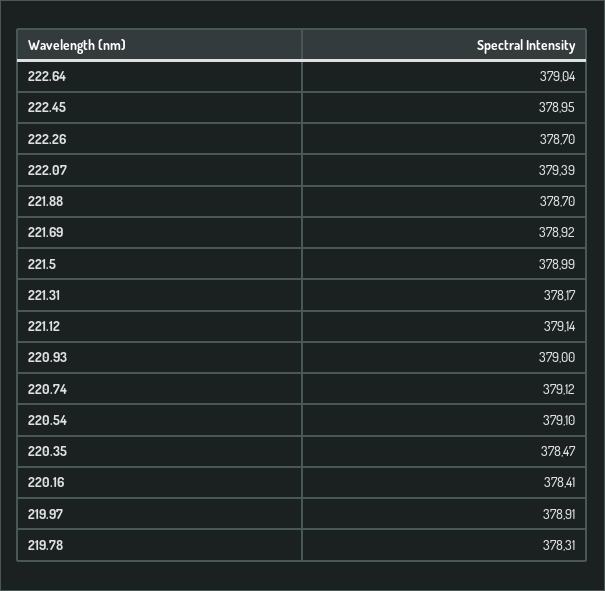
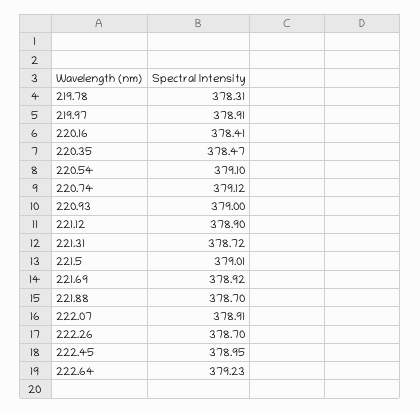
222.64: 379.04 -> 379.23
222.07: 379.39 -> 378.91
221.5: 378.99 -> 379.01
221.31: 378.17 -> 378.72
221.12: 379.14 -> 378.9

